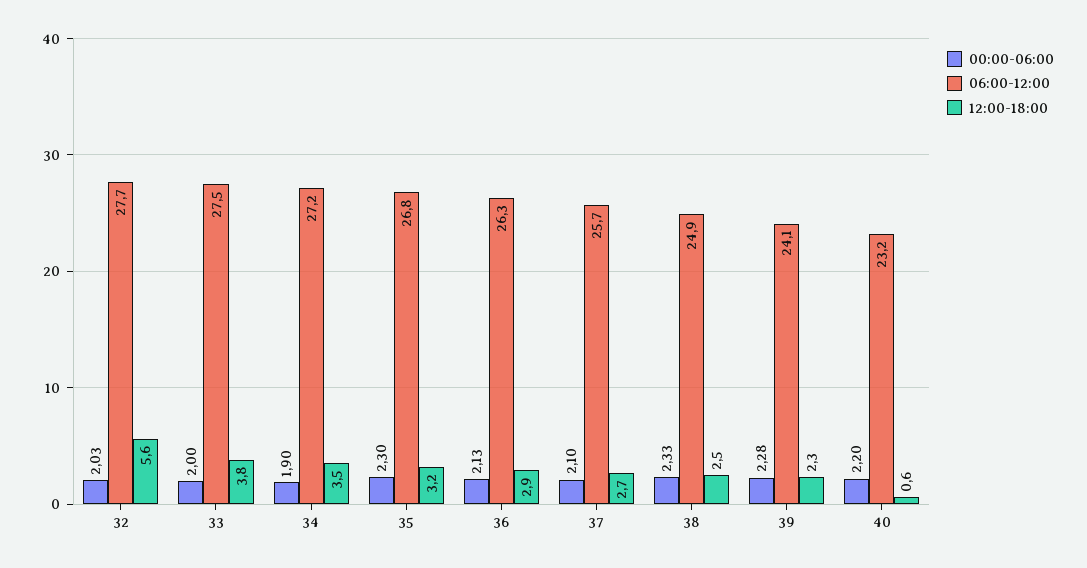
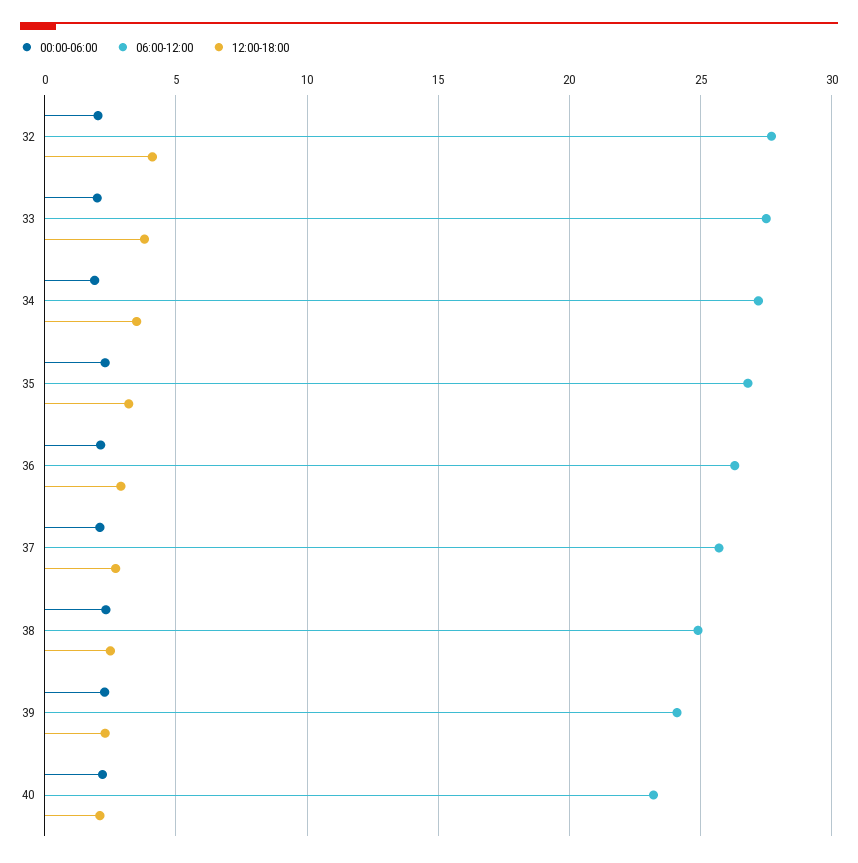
12:00-18:00, 32: 5.6 -> 4
12:00-18:00, 40: 0.6 -> 2

